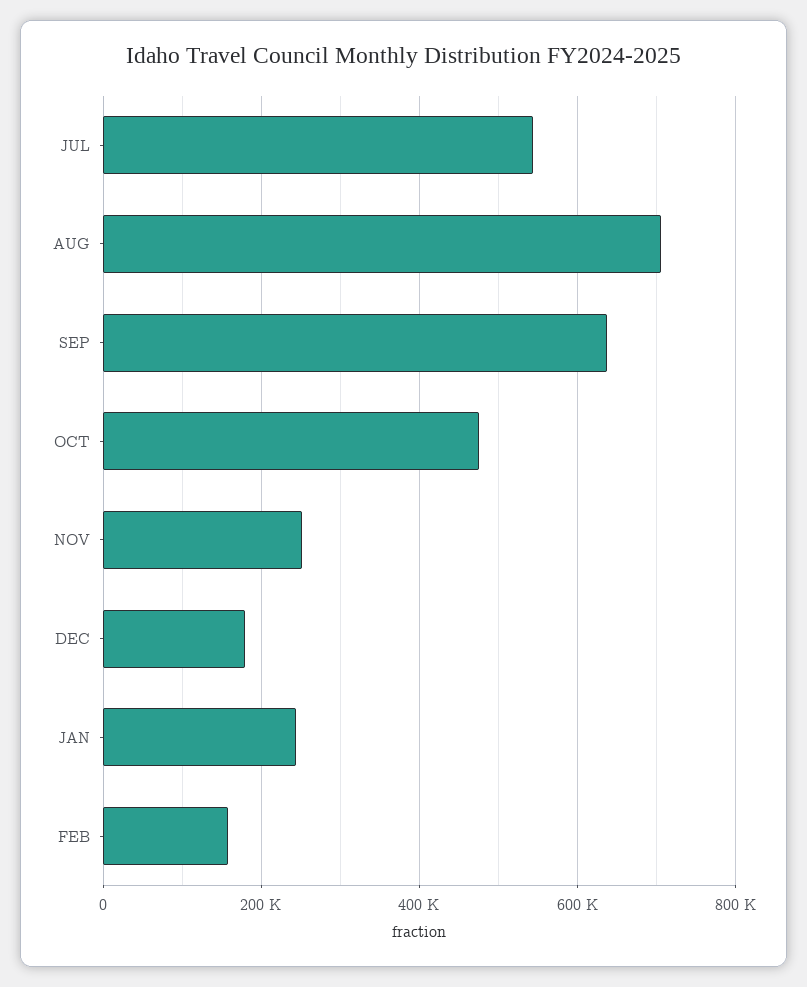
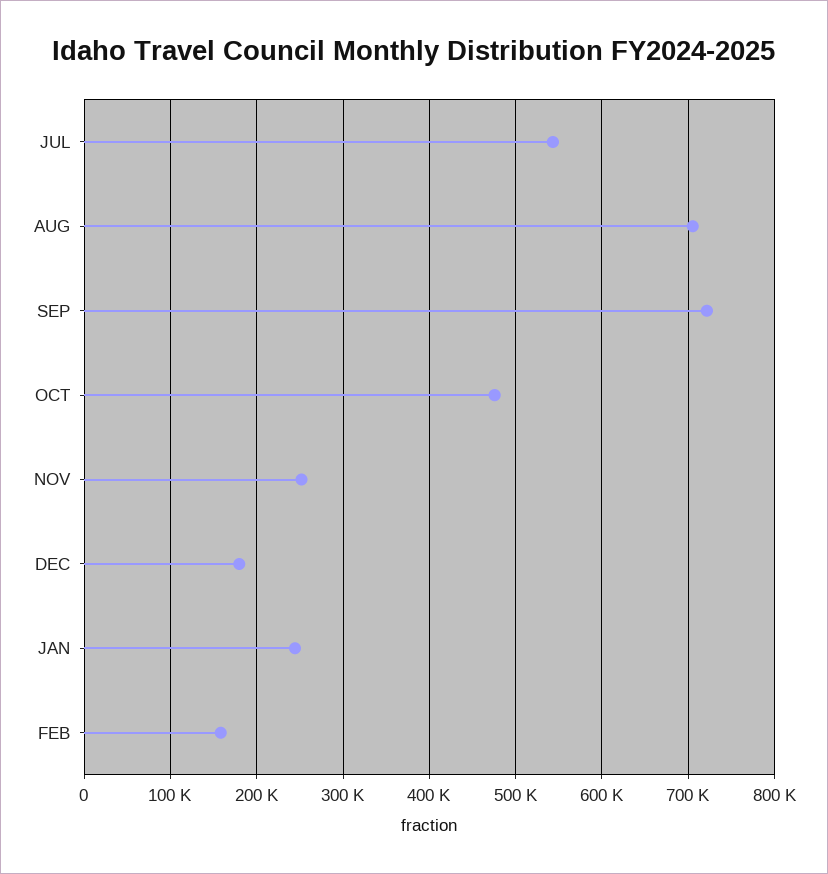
SEP: 640000 -> 720000

